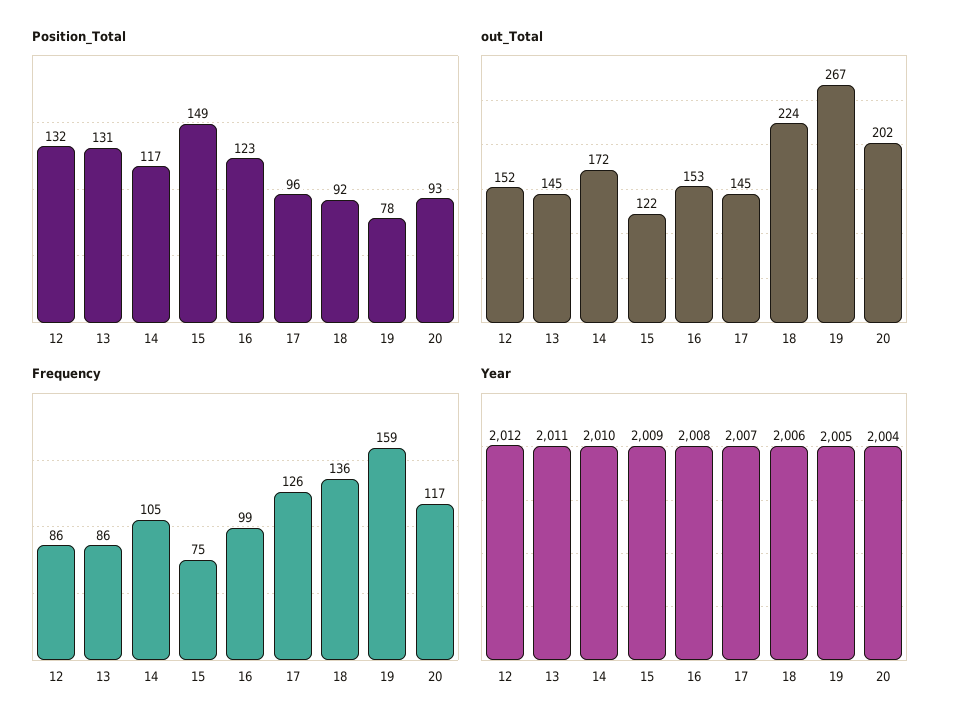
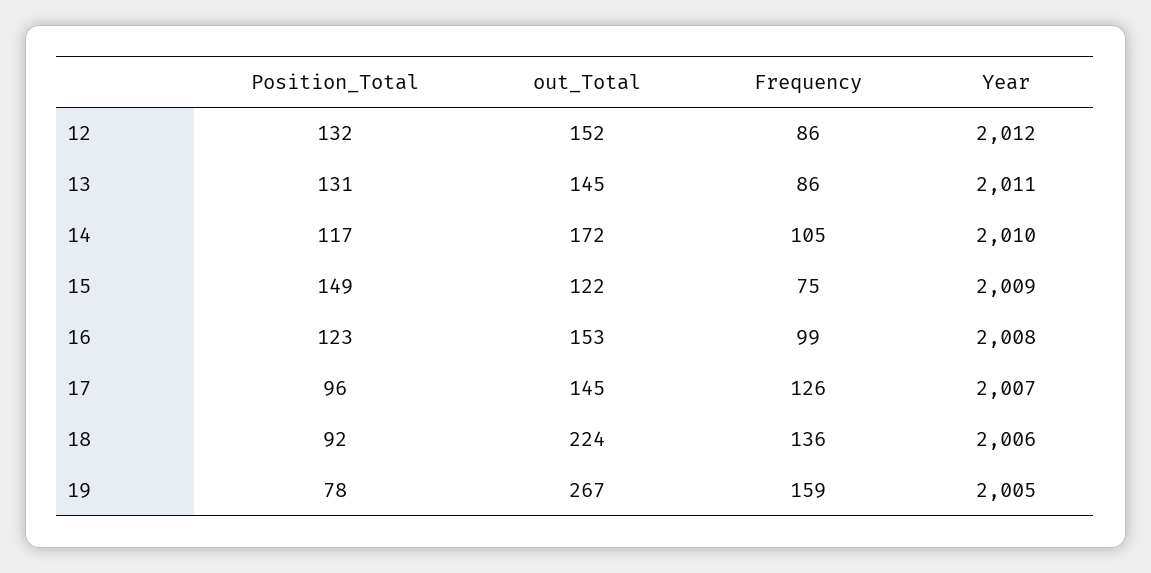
Position_Total, 20: 93 -> none
out_Total, 20: 202 -> none
Frequency, 20: 117 -> none
Year, 20: 2004 -> none

